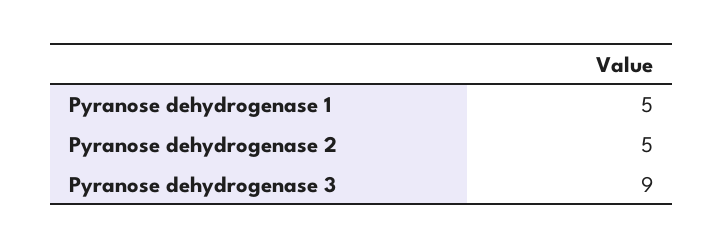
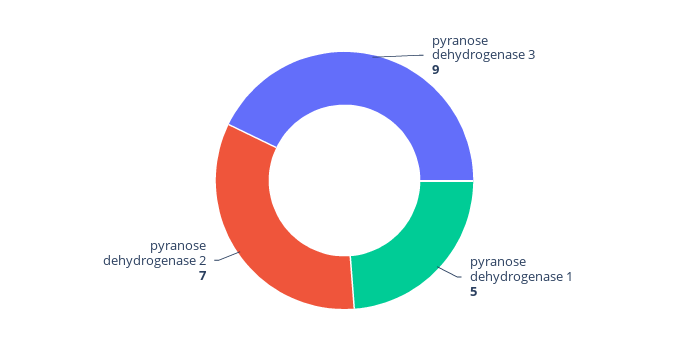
Pyranose dehydrogenase 2: 5 -> 7

